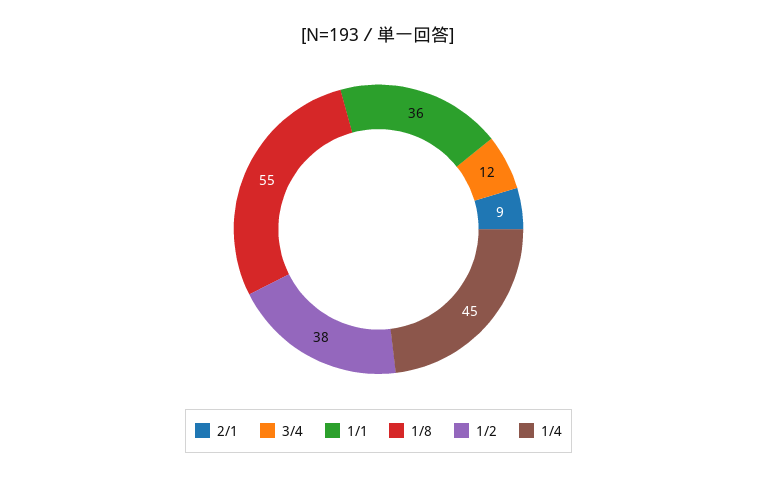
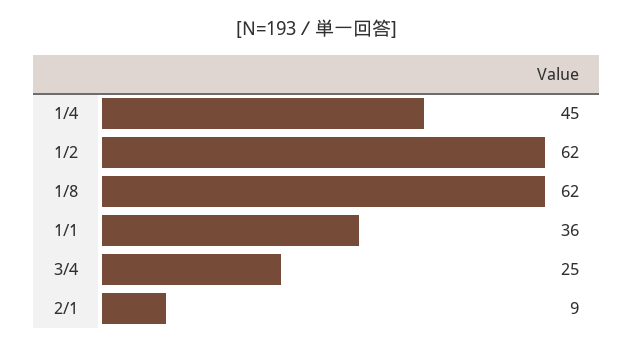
3/4: 12 -> 25
1/8: 55 -> 62
1/2: 38 -> 62

